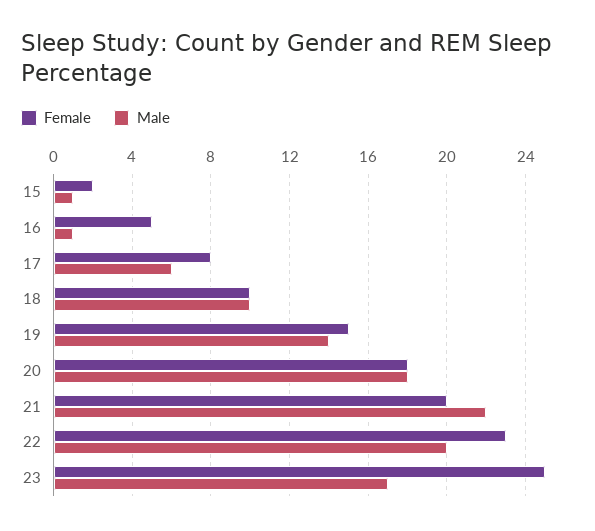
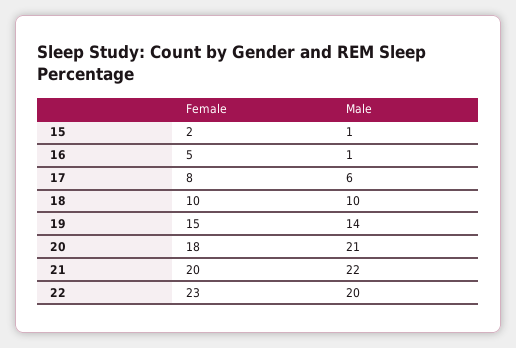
Male, 20: 18 -> 21
Female, 23: 25 -> none
Male, 23: 17 -> none

